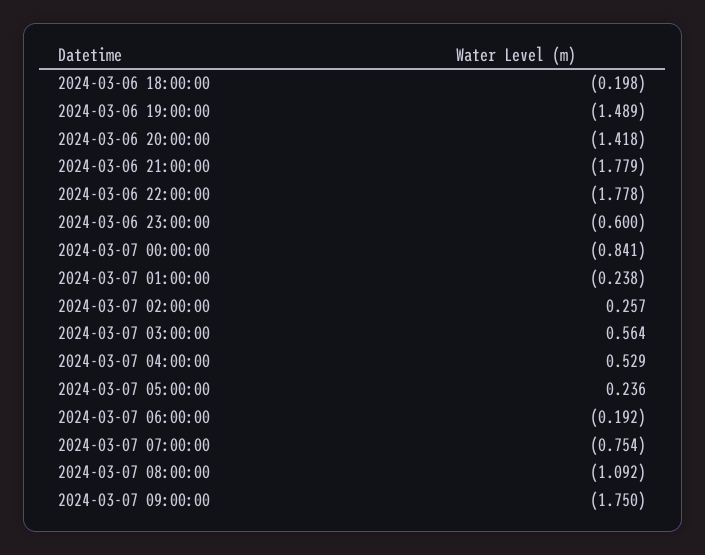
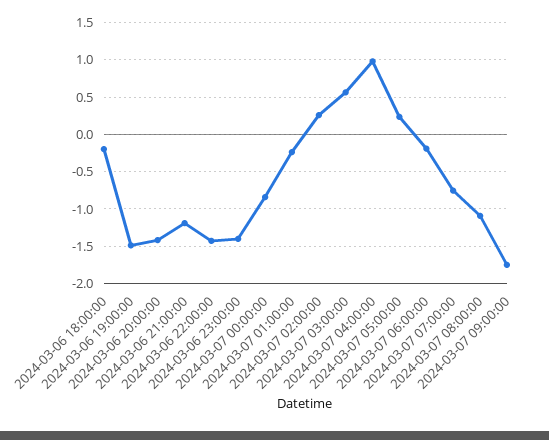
2024-03-06 21:00:00: -1.779 -> -1.2
2024-03-06 22:00:00: -1.778 -> -1.4
2024-03-06 23:00:00: -0.6 -> -1.4
2024-03-07 04:00:00: 0.529 -> 1

